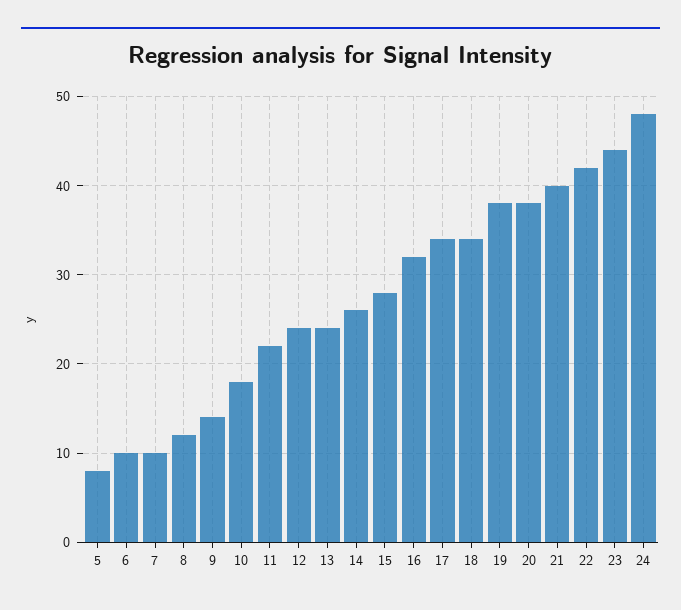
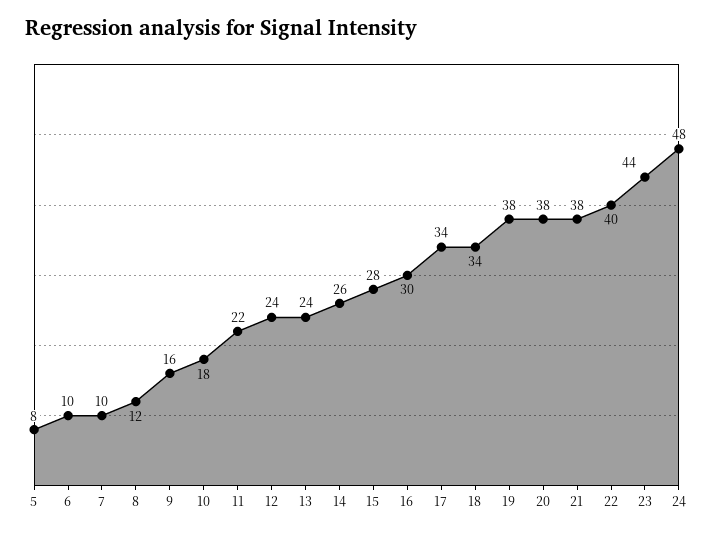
9: 14 -> 16
16: 32 -> 30
21: 40 -> 38
22: 42 -> 40

